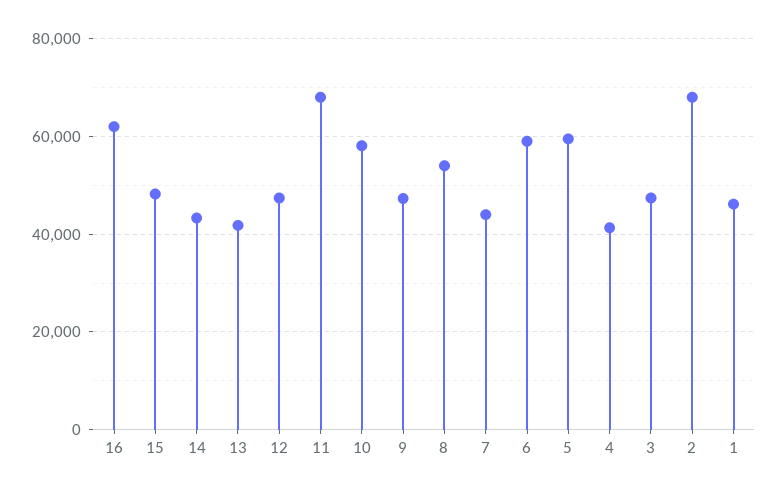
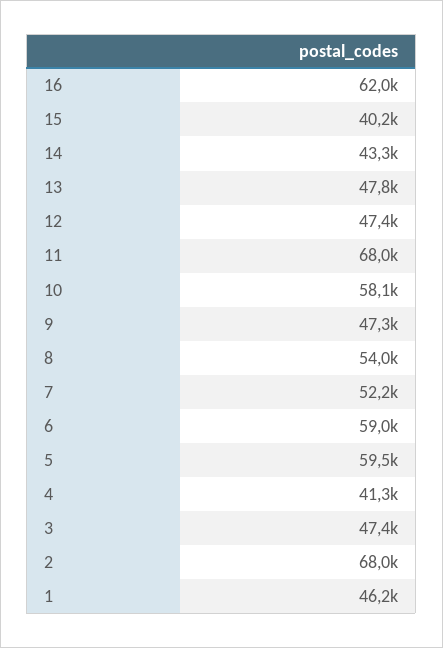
15: 48000 -> 40200
13: 42000 -> 47800
7: 44000 -> 52200

